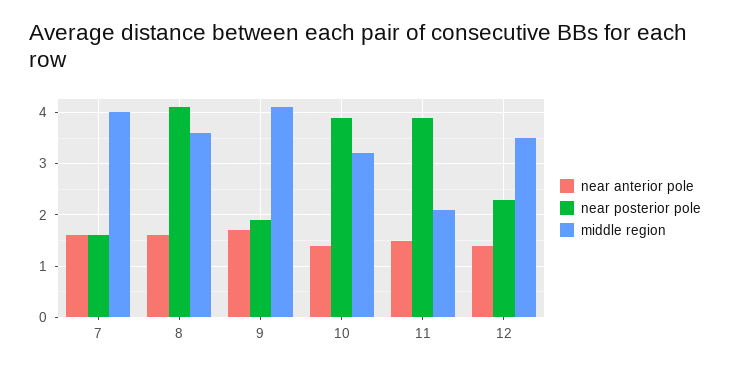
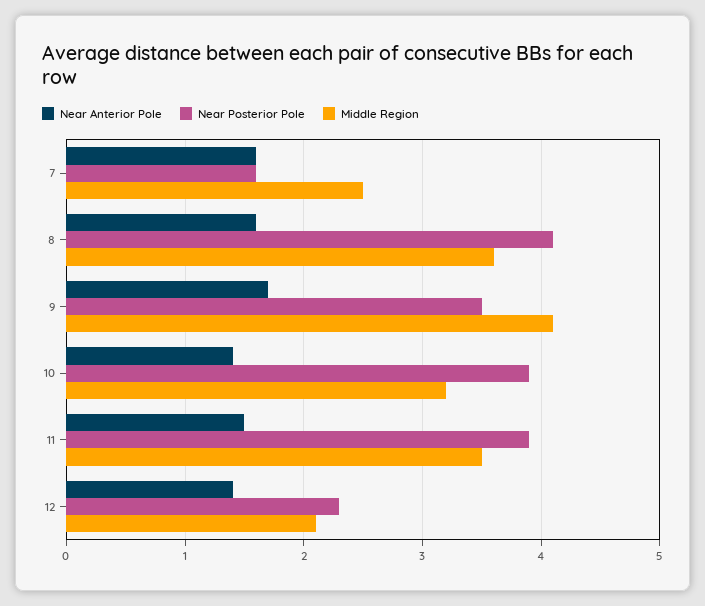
middle region, 7: 4 -> 2.5
near posterior pole, 9: 2 -> 3.5
middle region, 11: 2 -> 3.5
middle region, 12: 3.5 -> 2.1

